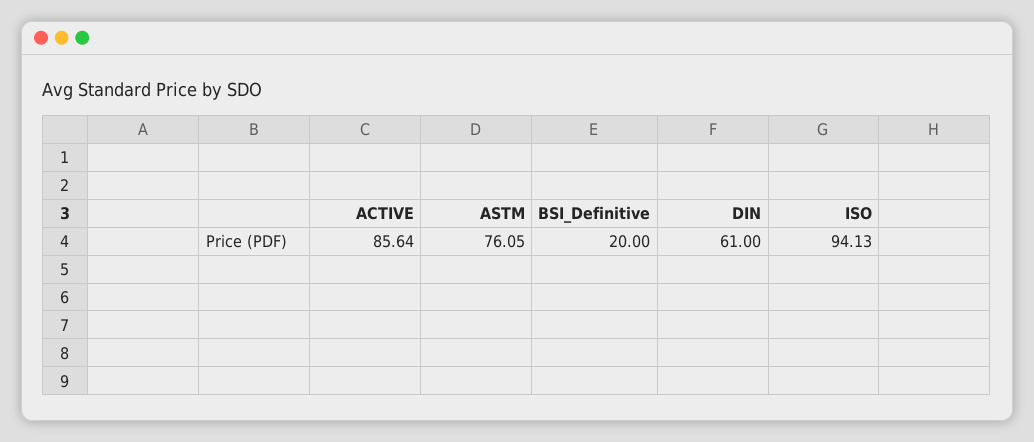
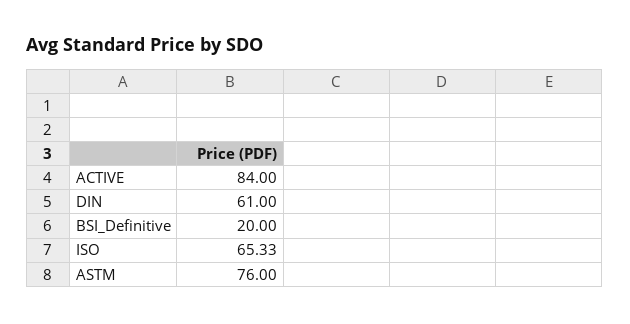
ACTIVE: 85.64 -> 84
ASTM: 76.05 -> 76
ISO: 94.13 -> 65.33

